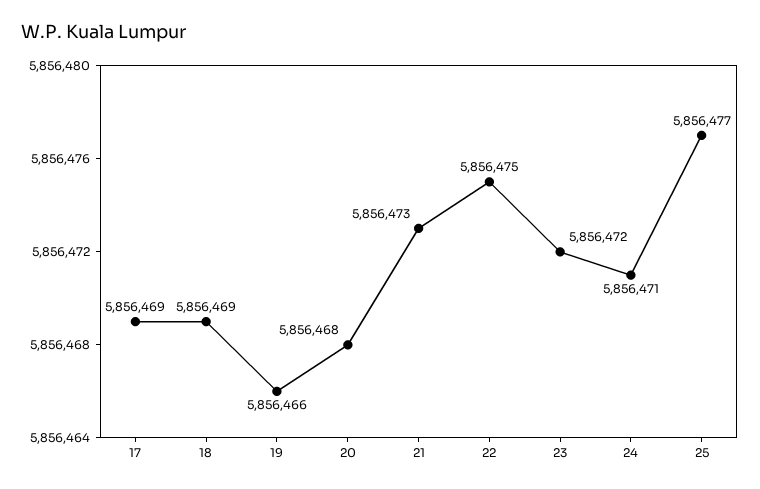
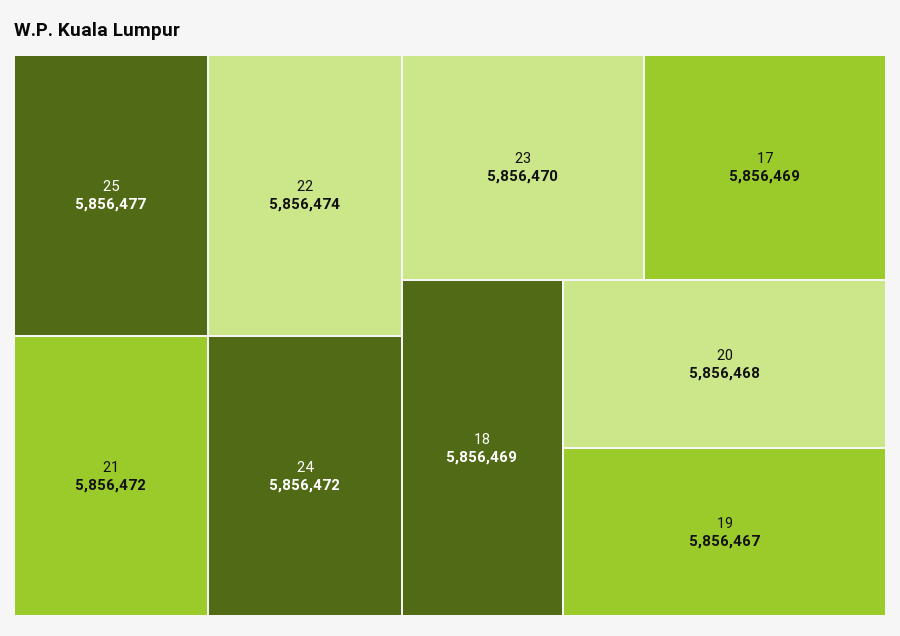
19: 5856466 -> 5856467
21: 5856473 -> 5856472
22: 5856475 -> 5856474
23: 5856472 -> 5856470
24: 5856471 -> 5856472

